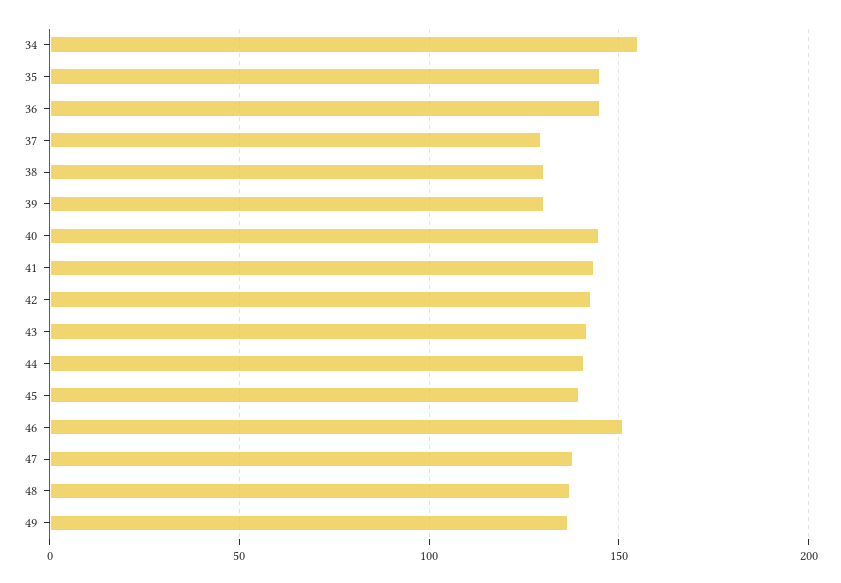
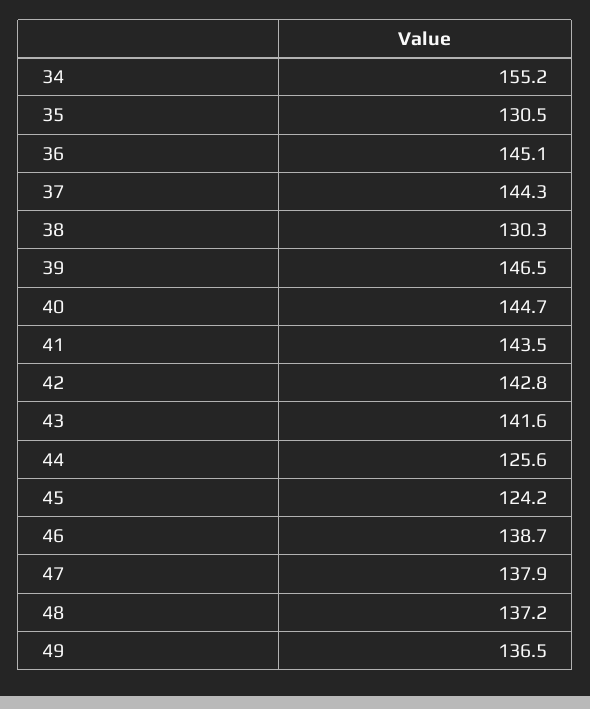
35: 145 -> 130.5
37: 130 -> 144.3
39: 130 -> 146.5
44: 140 -> 125.6
45: 140 -> 124.2
46: 150 -> 138.7

